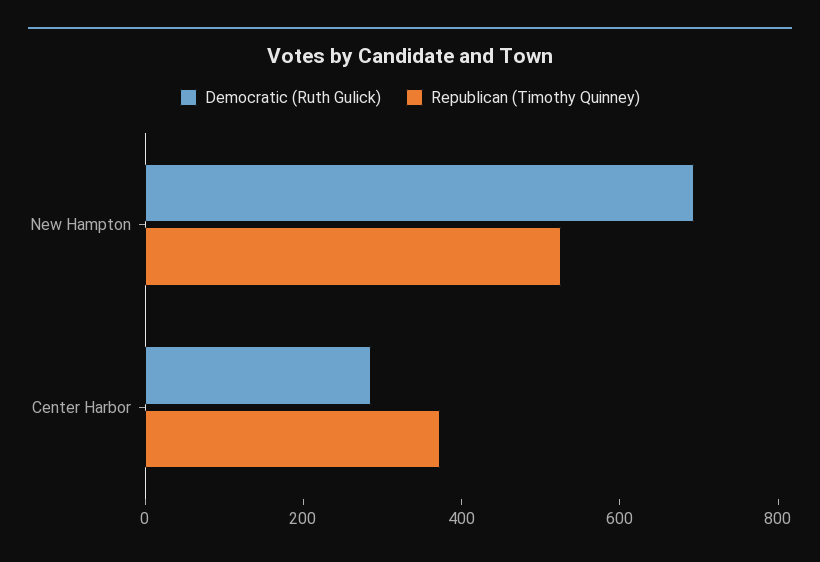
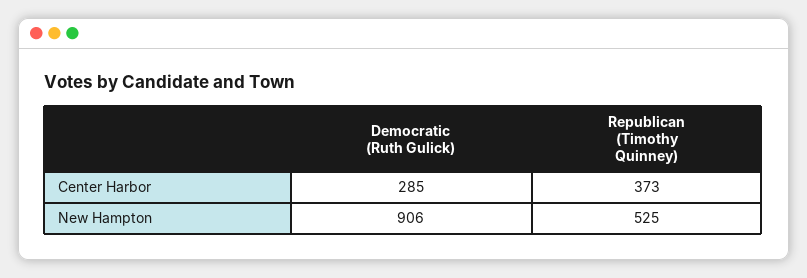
Democratic (Ruth Gulick), New Hampton: 700 -> 906

